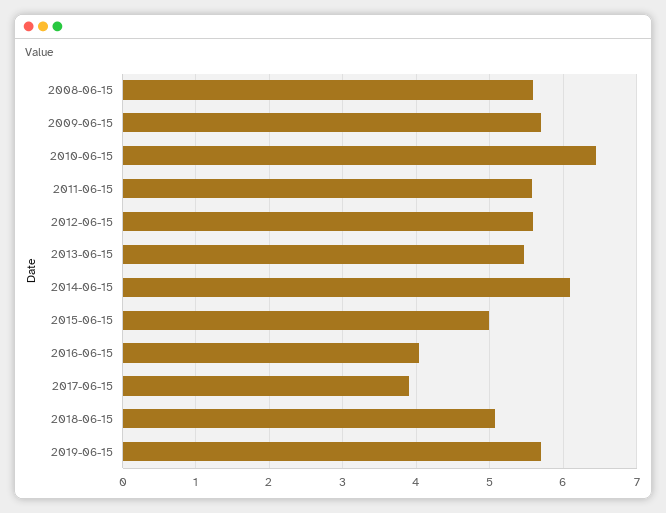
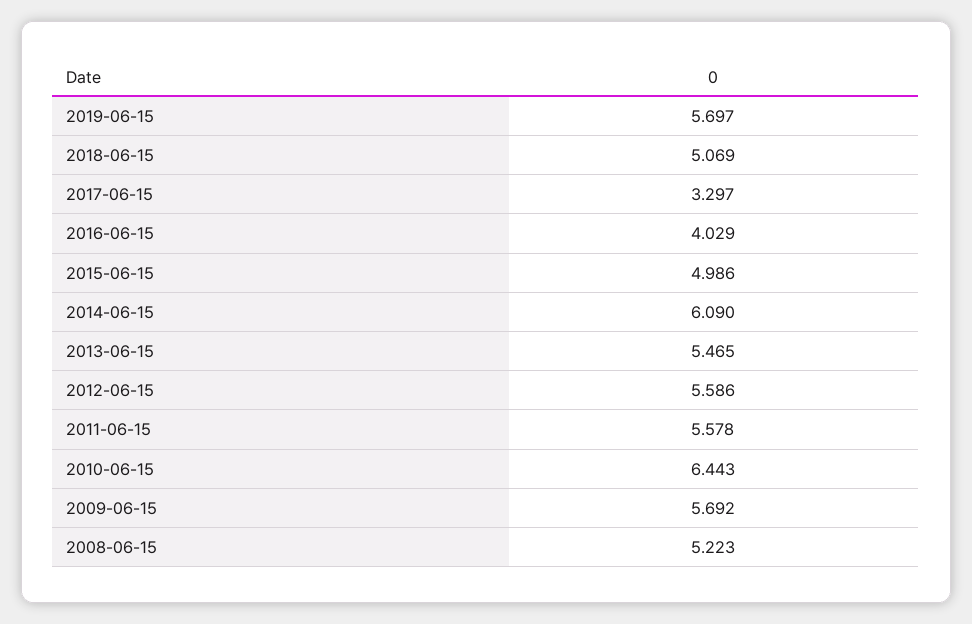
2008-06-15: 5.6 -> 5.223
2017-06-15: 3.9 -> 3.297

